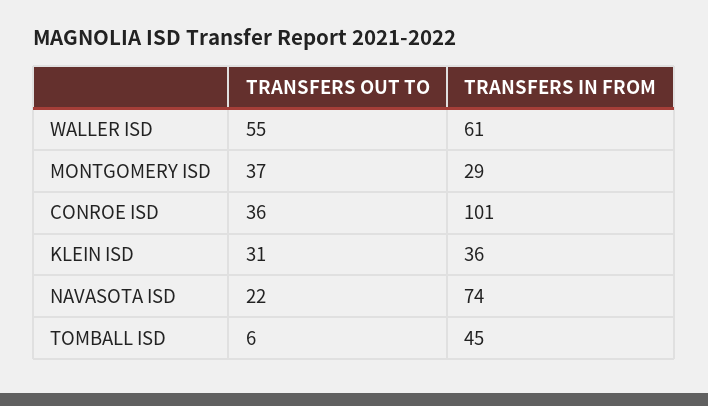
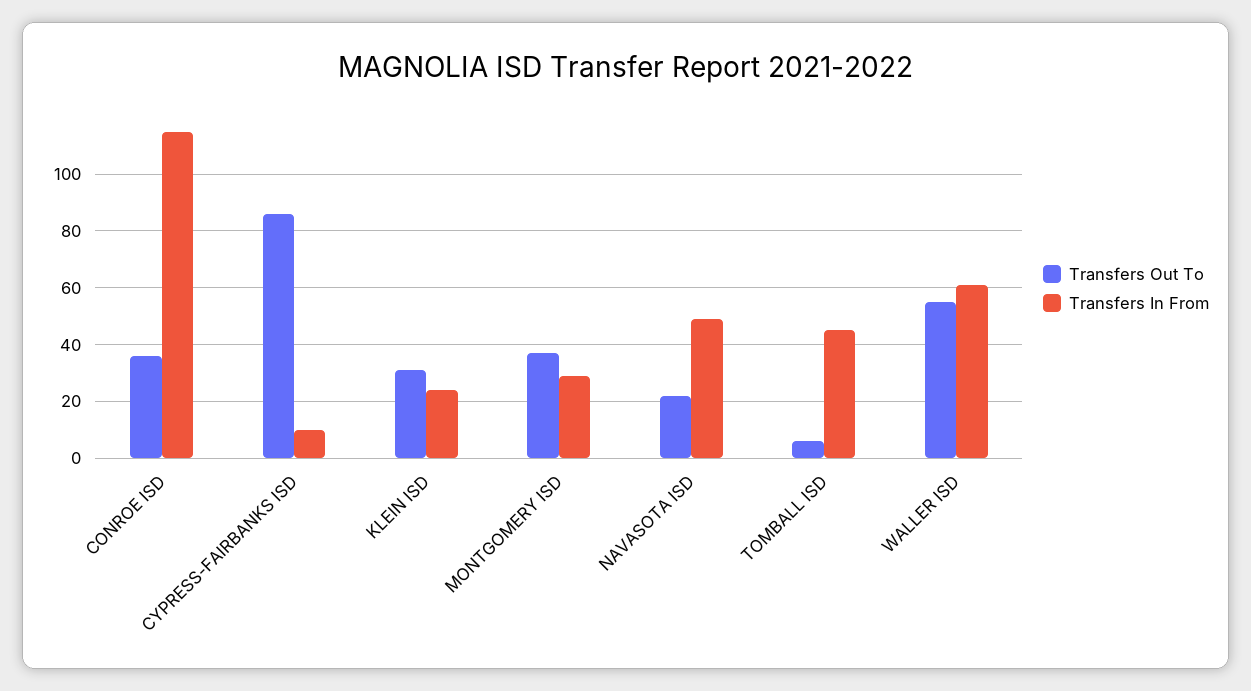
TRANSFERS IN FROM, CONROE ISD: 101 -> 115
TRANSFERS IN FROM, KLEIN ISD: 36 -> 25
TRANSFERS IN FROM, NAVASOTA ISD: 74 -> 50
TRANSFERS OUT TO, CYPRESS-FAIRBANKS ISD: none -> 85
TRANSFERS IN FROM, CYPRESS-FAIRBANKS ISD: none -> 10

